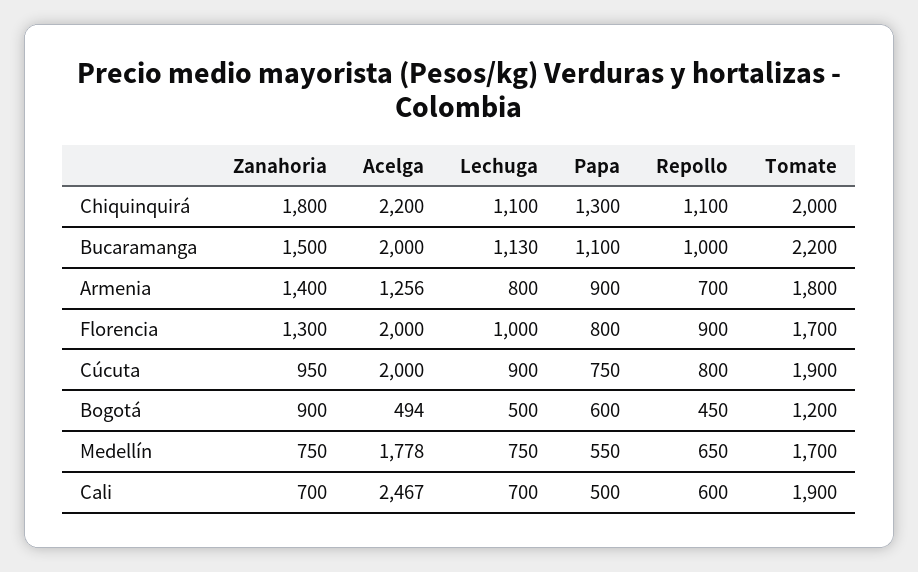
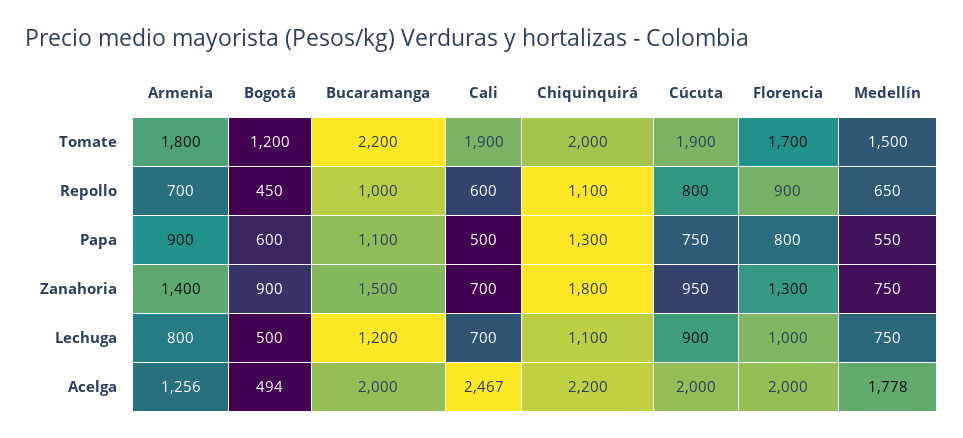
Lechuga, Bucaramanga: 1130 -> 1200
Tomate, Medellín: 1700 -> 1500

